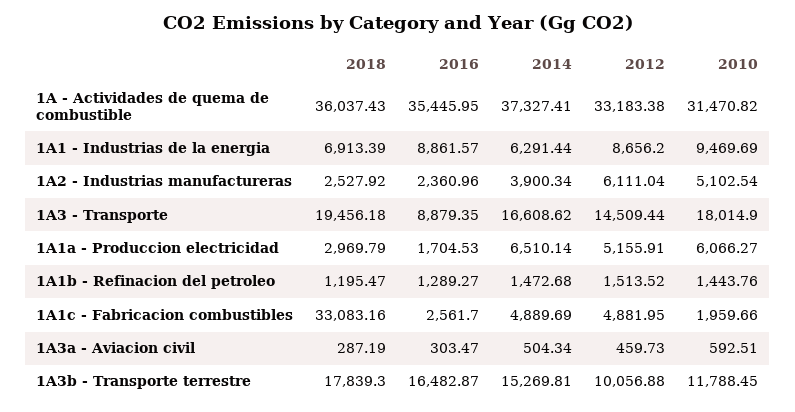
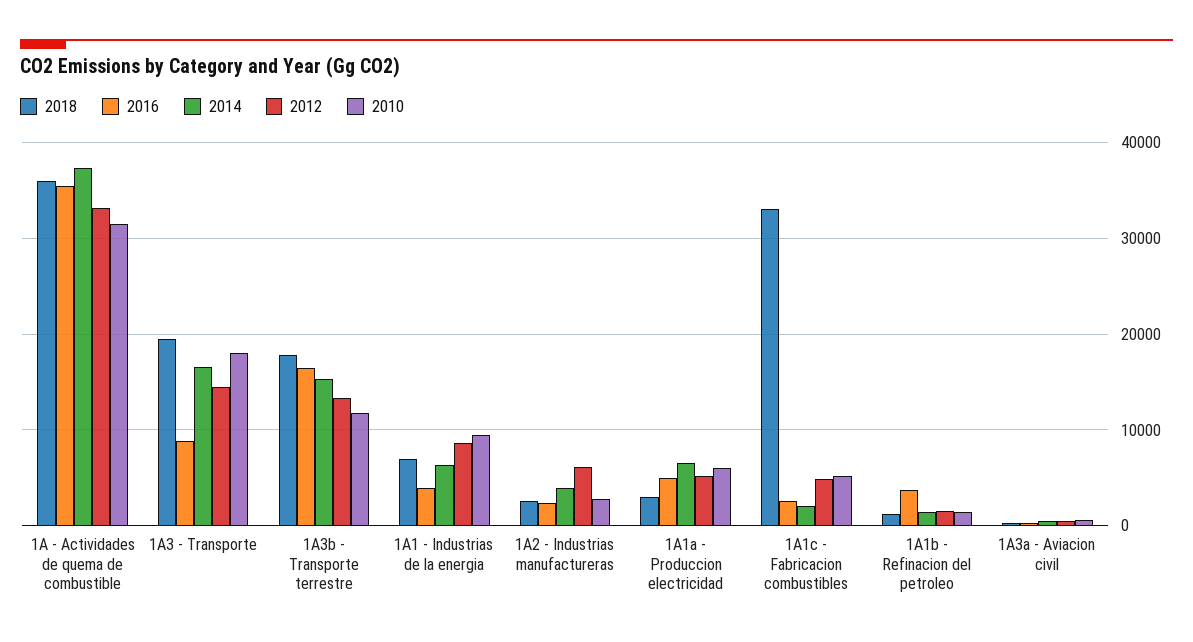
2016, 1A1 - Industrias de la energia: 8861.57 -> 4000
2010, 1A2 - Industrias manufactureras: 5102.54 -> 3000
2016, 1A1a - Produccion electricidad: 1704.53 -> 5000
2016, 1A1b - Refinacion del petroleo: 1289.27 -> 4000
2014, 1A1c - Fabricacion combustibles: 4889.69 -> 2000
2010, 1A1c - Fabricacion combustibles: 1959.66 -> 5000
2012, 1A3b - Transporte terrestre: 10056.88 -> 13000

